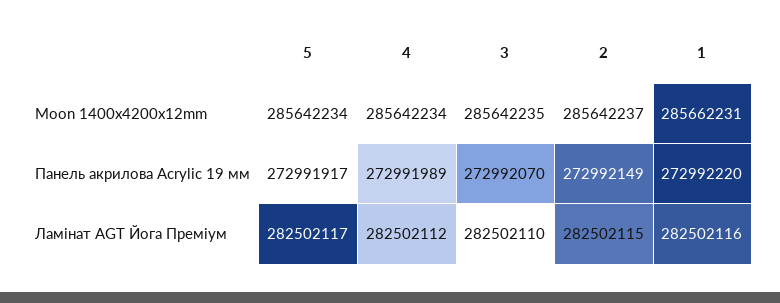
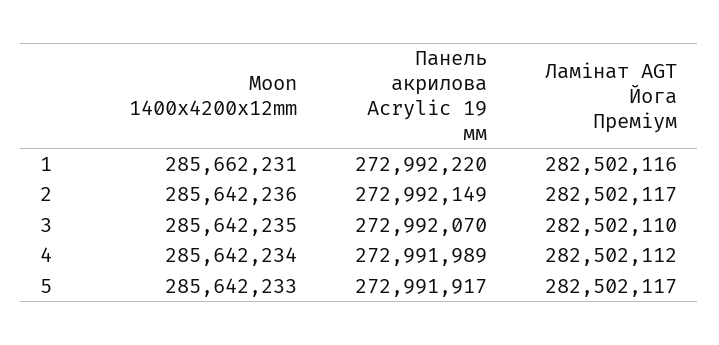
5, Moon 1400x4200x12mm: 285642234 -> 285642233
2, Moon 1400x4200x12mm: 285642237 -> 285642236
2, Ламінат AGT Йога Преміум: 282502115 -> 282502117

